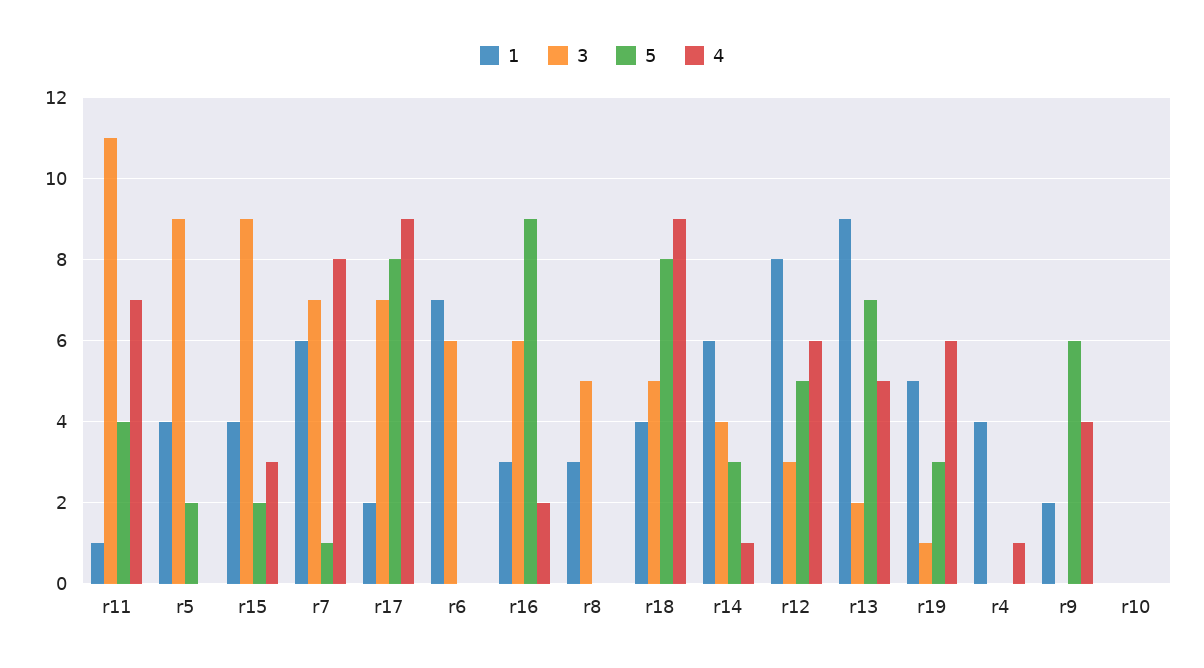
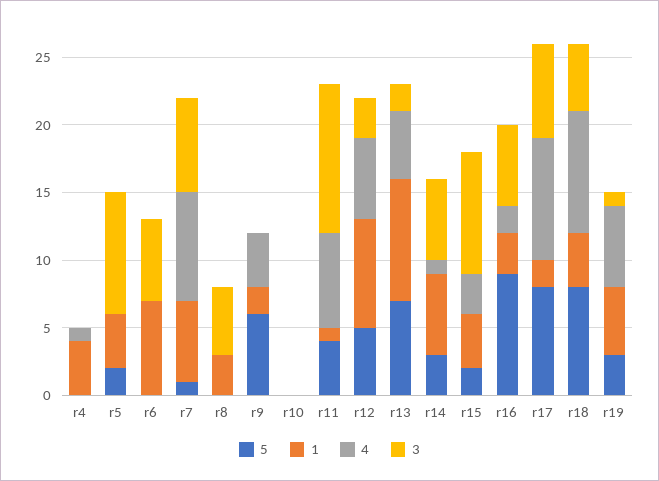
3, r14: 4 -> 6

